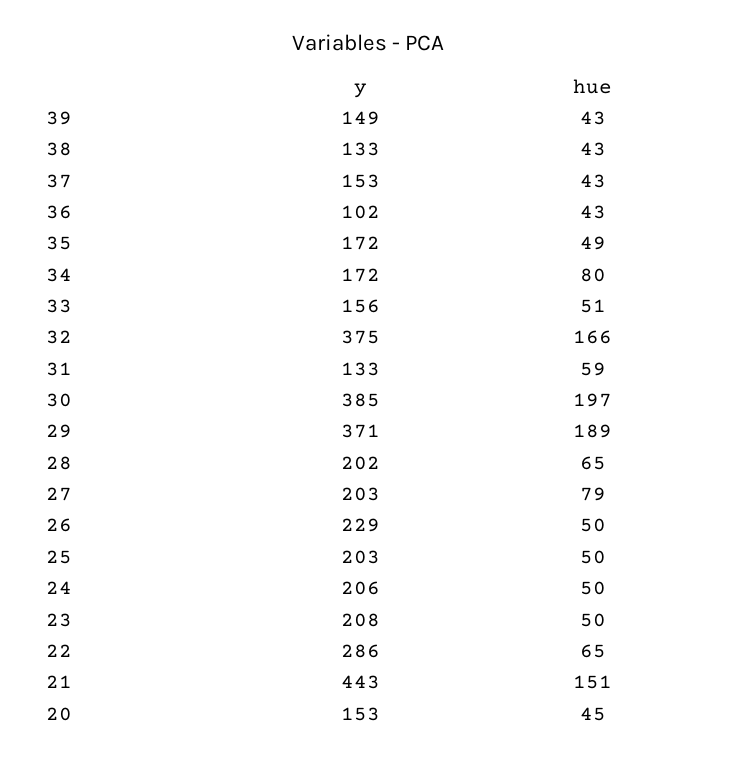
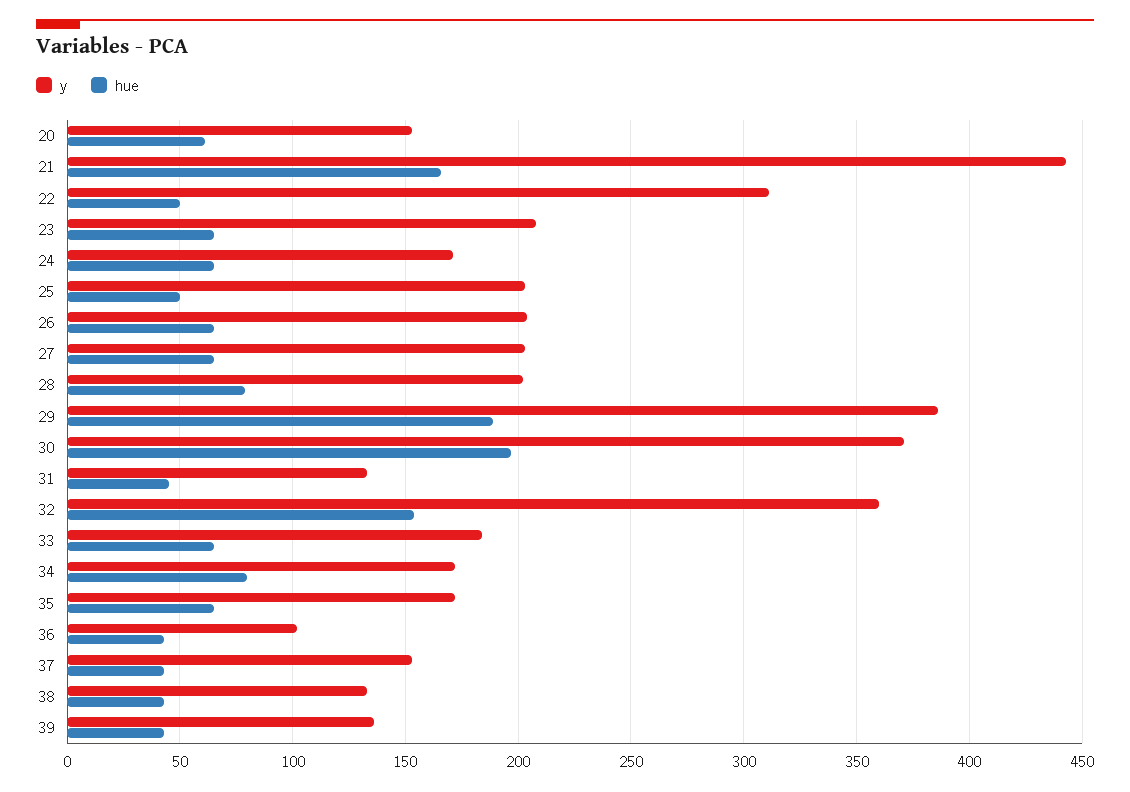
y, 39: 149 -> 135
hue, 35: 49 -> 65
y, 33: 156 -> 185
hue, 33: 51 -> 65
y, 32: 375 -> 360
hue, 32: 166 -> 155
hue, 31: 59 -> 45
y, 30: 385 -> 370
y, 29: 371 -> 385
hue, 28: 65 -> 80
hue, 27: 79 -> 65
y, 26: 229 -> 205
hue, 26: 50 -> 65
y, 24: 206 -> 170
hue, 24: 50 -> 65
hue, 23: 50 -> 65
y, 22: 286 -> 310
hue, 22: 65 -> 50
hue, 21: 151 -> 165
hue, 20: 45 -> 60

